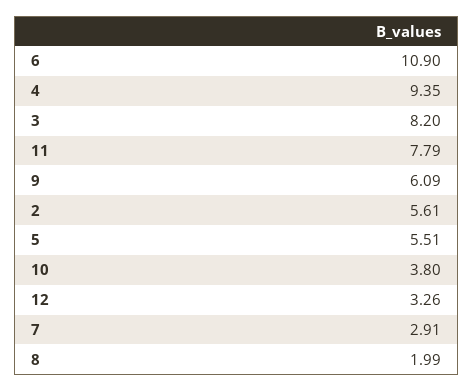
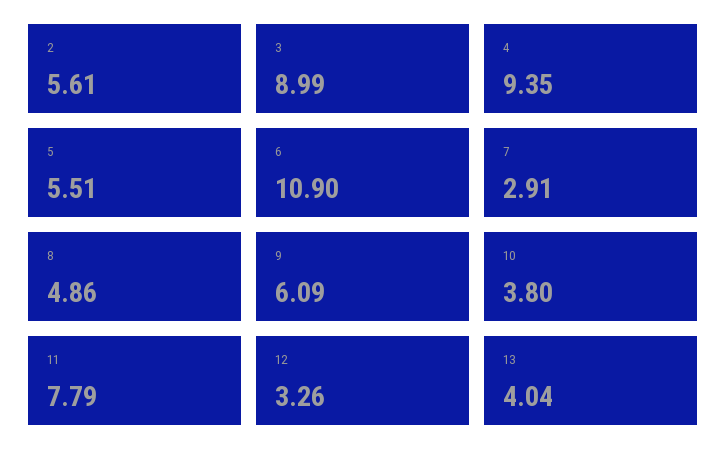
3: 8.2 -> 8.99
8: 1.99 -> 4.86
13: none -> 4.04

